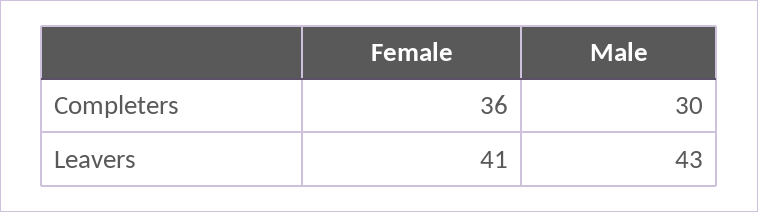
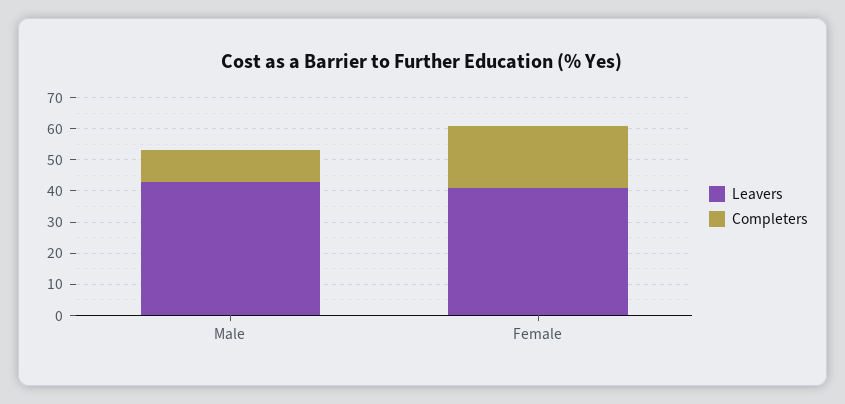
Completers, Female: 36 -> 20
Completers, Male: 30 -> 10

